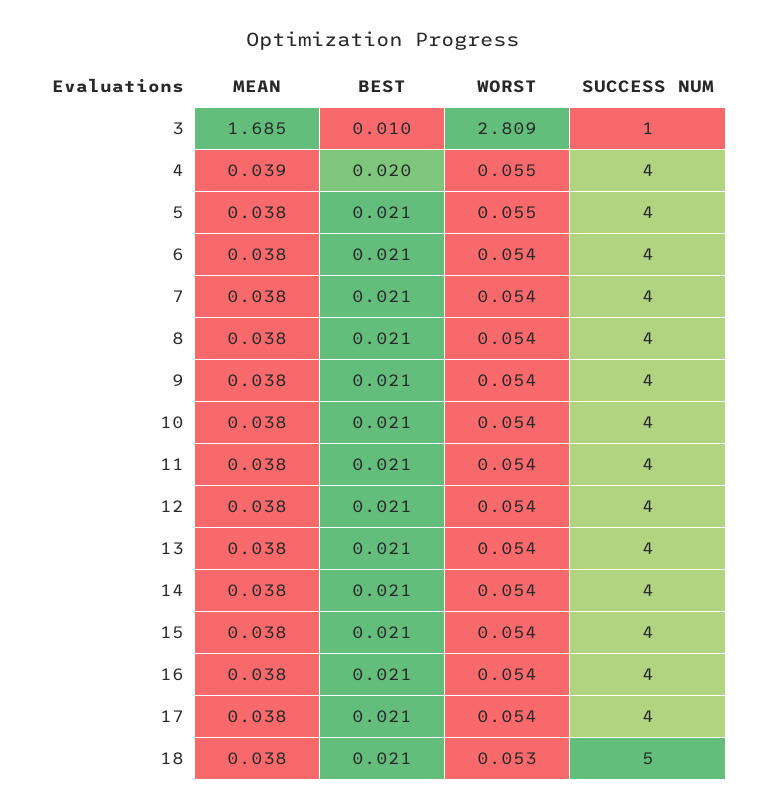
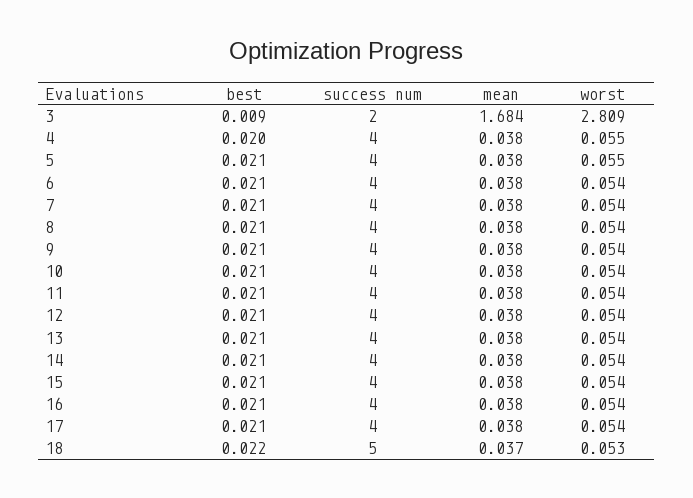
MEAN, 3: 1.685 -> 1.684
BEST, 3: 0.01 -> 0.009
SUCCESS NUM, 3: 1 -> 2
MEAN, 4: 0.039 -> 0.038
MEAN, 18: 0.038 -> 0.037
BEST, 18: 0.021 -> 0.022

